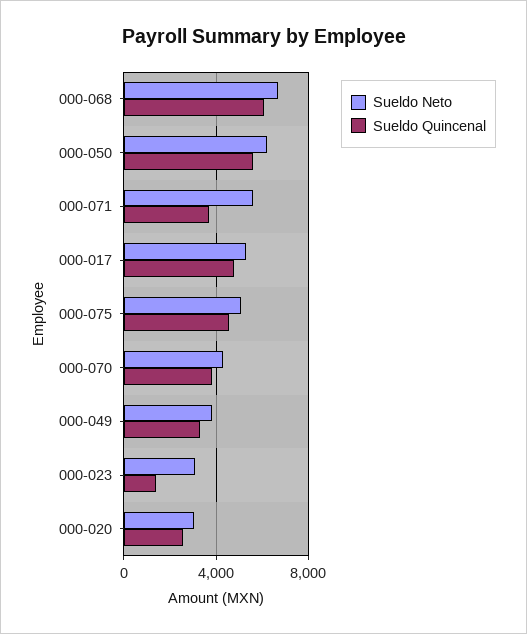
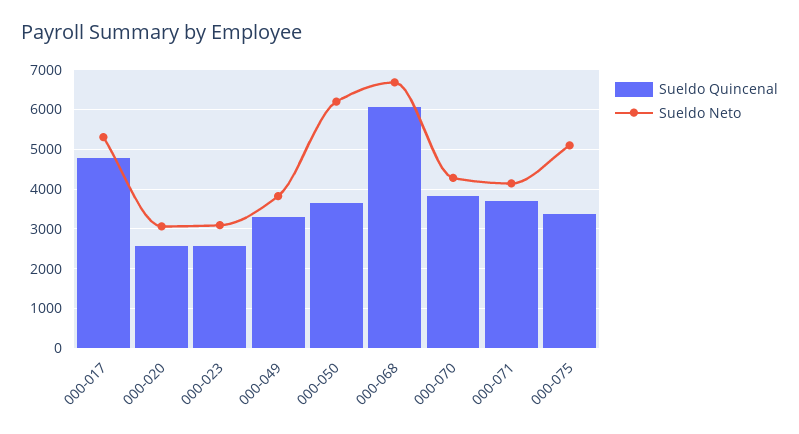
Sueldo Quincenal, 000-050: 5500 -> 3600
Sueldo Neto, 000-071: 5500 -> 4200
Sueldo Quincenal, 000-075: 4500 -> 3400
Sueldo Quincenal, 000-023: 1500 -> 2600

